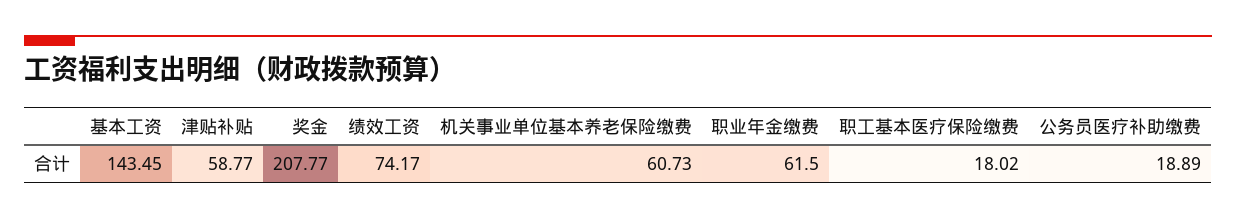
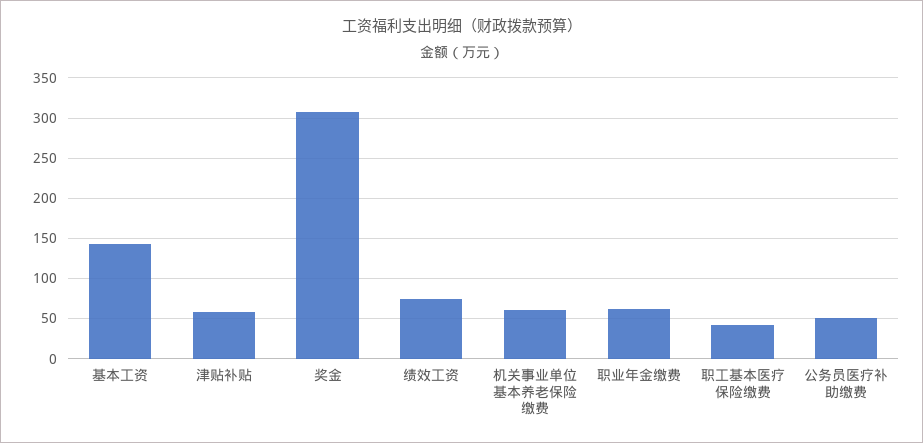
奖金: 207.77 -> 310
职工基本医疗保险缴费: 18.02 -> 40
公务员医疗补助缴费: 18.89 -> 50

